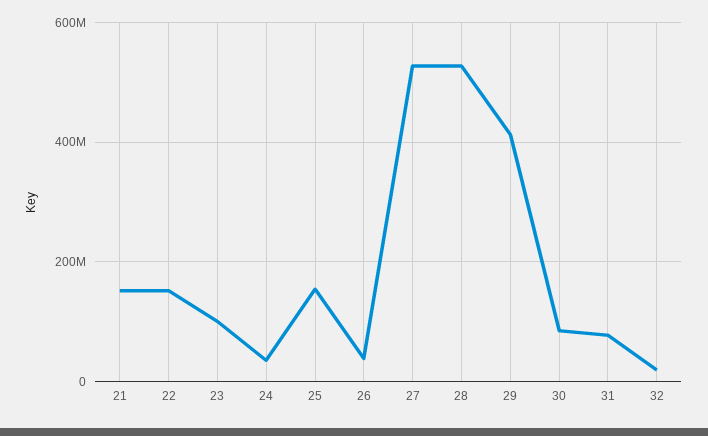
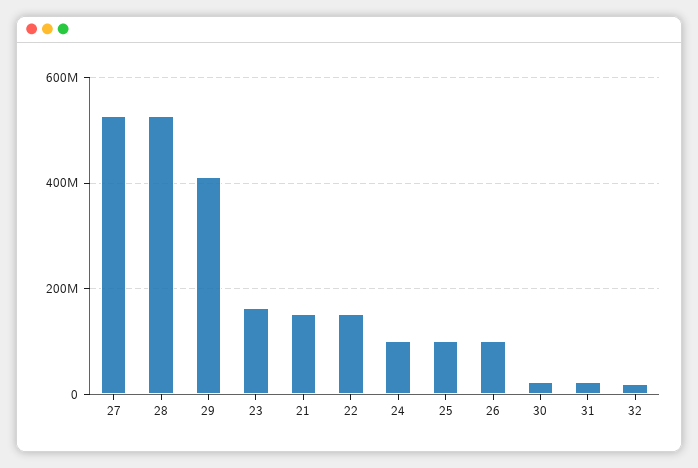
23: 100000000 -> 160000000
24: 40000000 -> 100000000
25: 160000000 -> 100000000
26: 40000000 -> 100000000
30: 80000000 -> 20000000
31: 80000000 -> 20000000

